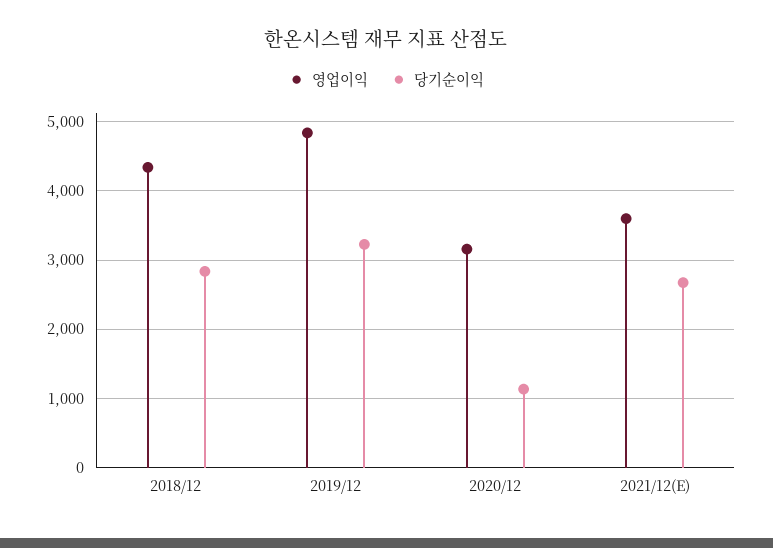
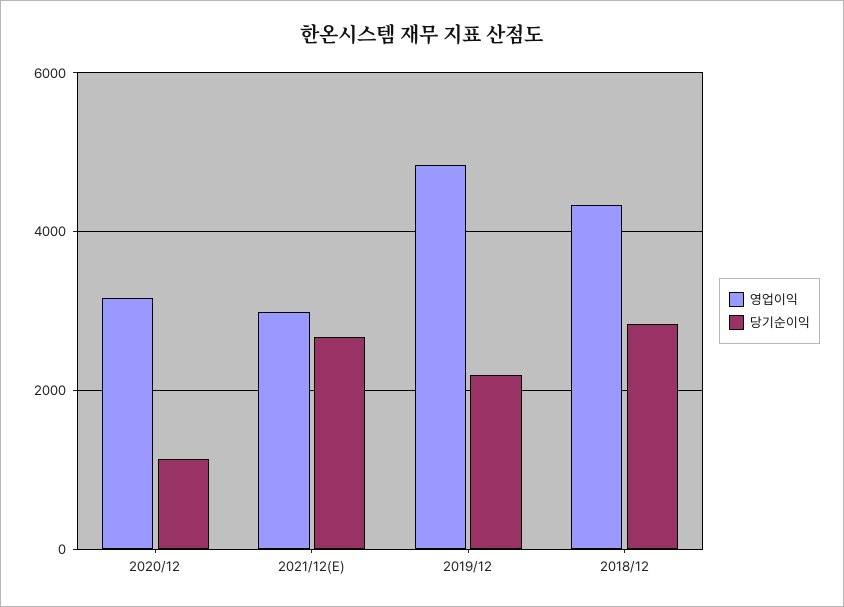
당기순이익, 2019/12: 3200 -> 2200
영업이익, 2021/12(E): 3600 -> 3000

